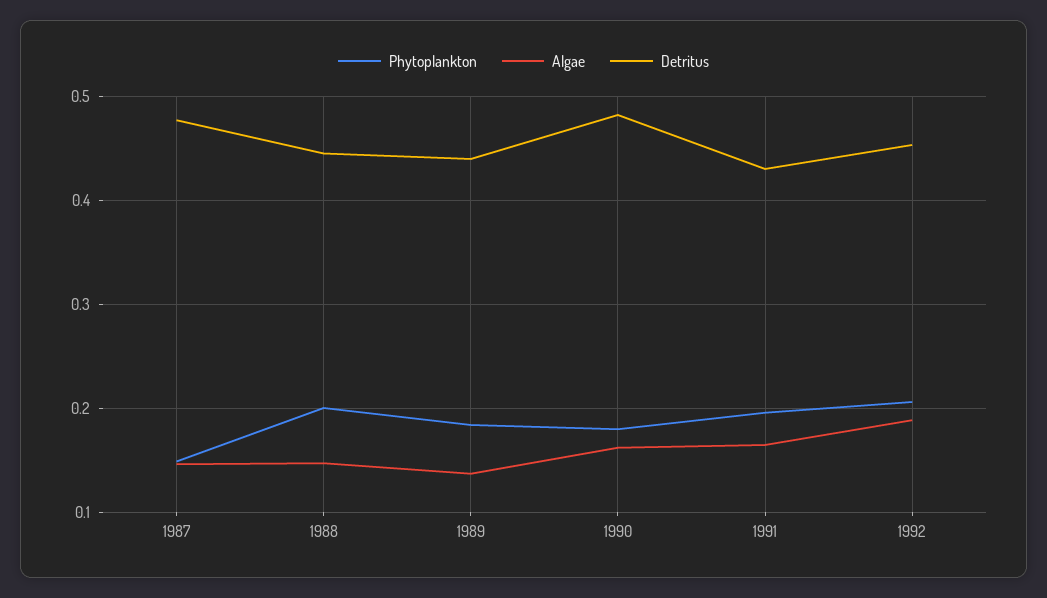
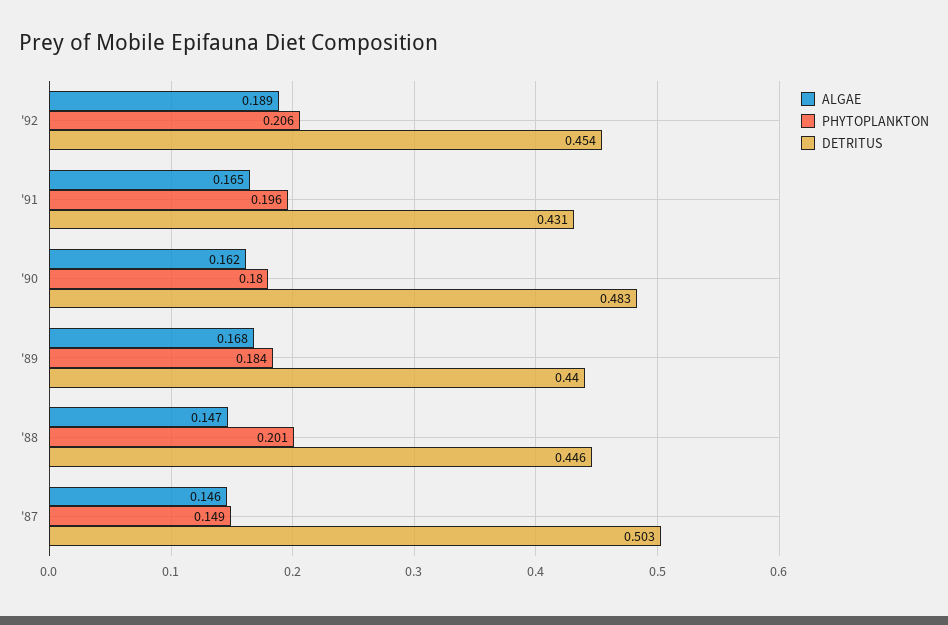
Detritus, 1987: 0.48 -> 0.503
Algae, 1989: 0.14 -> 0.168

